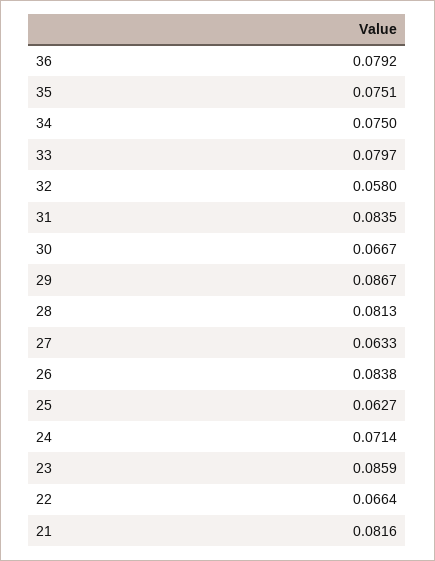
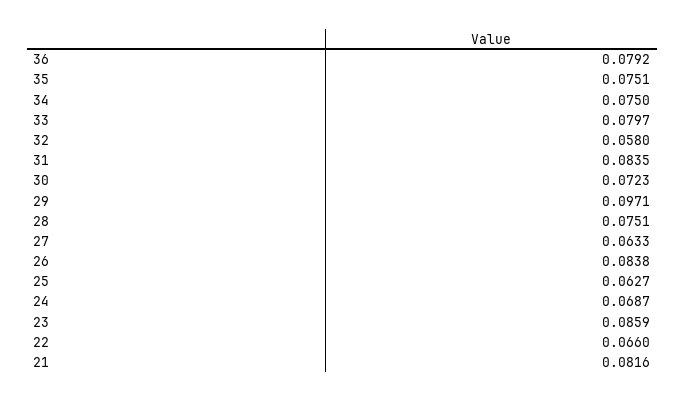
30: 0.0667 -> 0.0723
29: 0.0867 -> 0.0971
28: 0.0813 -> 0.0751
24: 0.0714 -> 0.0687
22: 0.0664 -> 0.066

